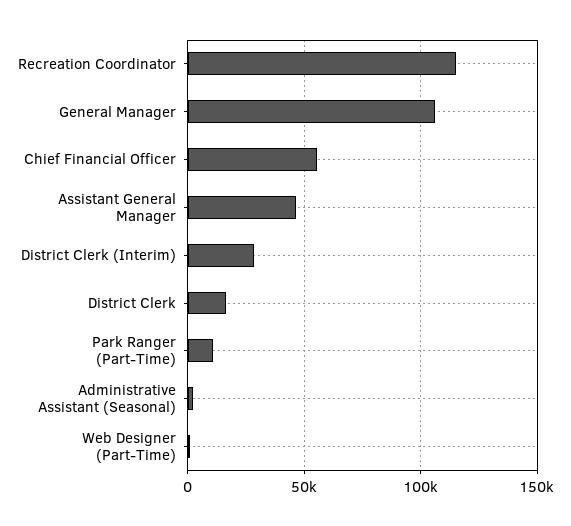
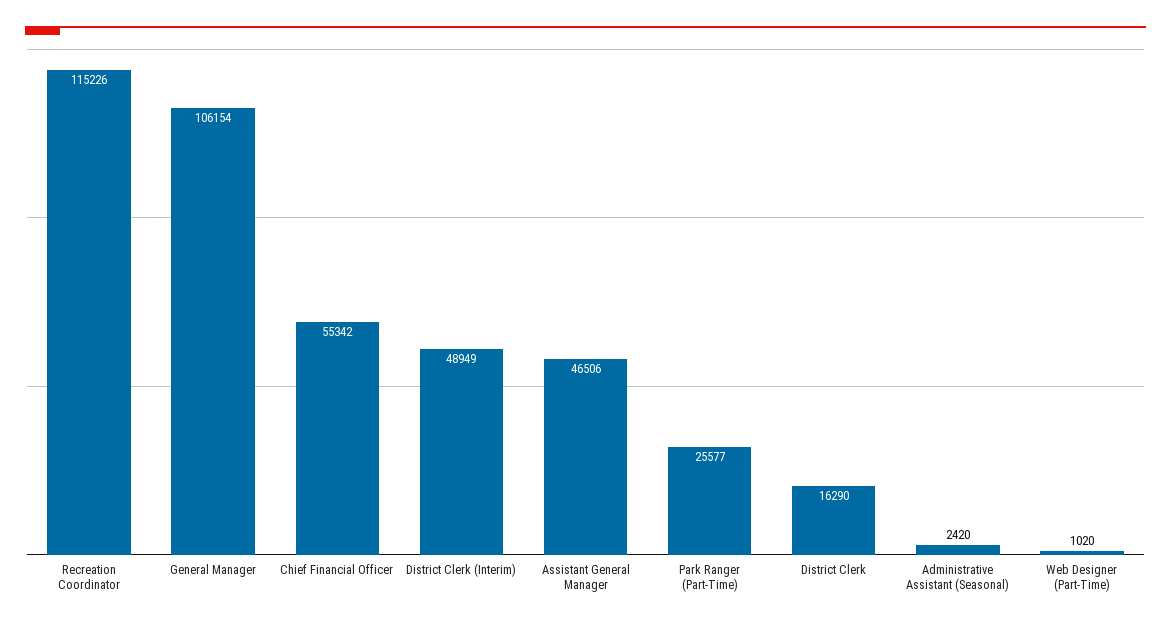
District Clerk (Interim): 30000 -> 48949
Park Ranger (Part-Time): 10000 -> 25577

